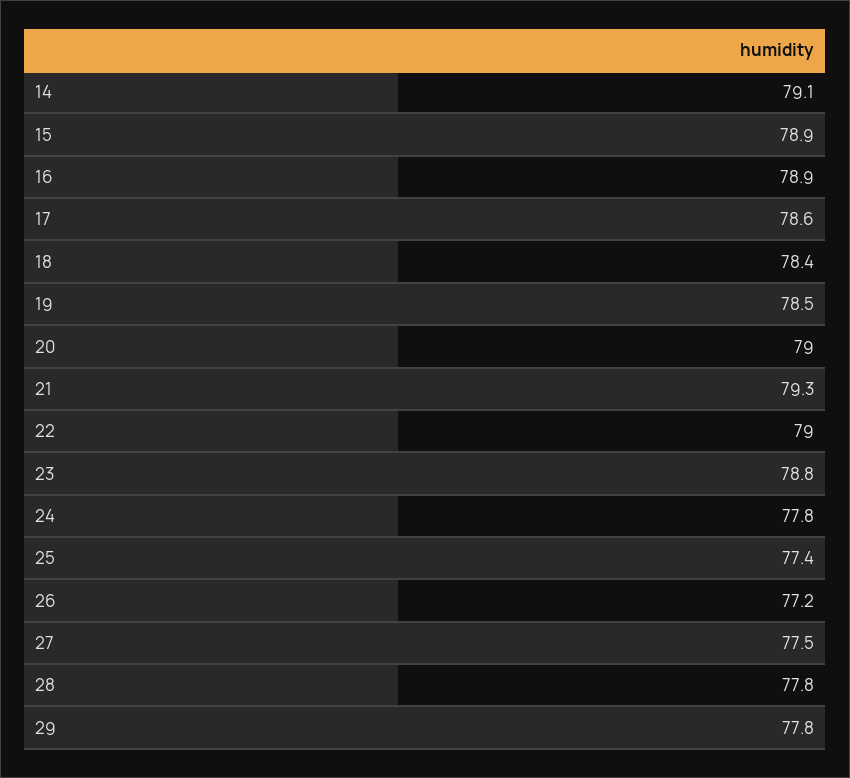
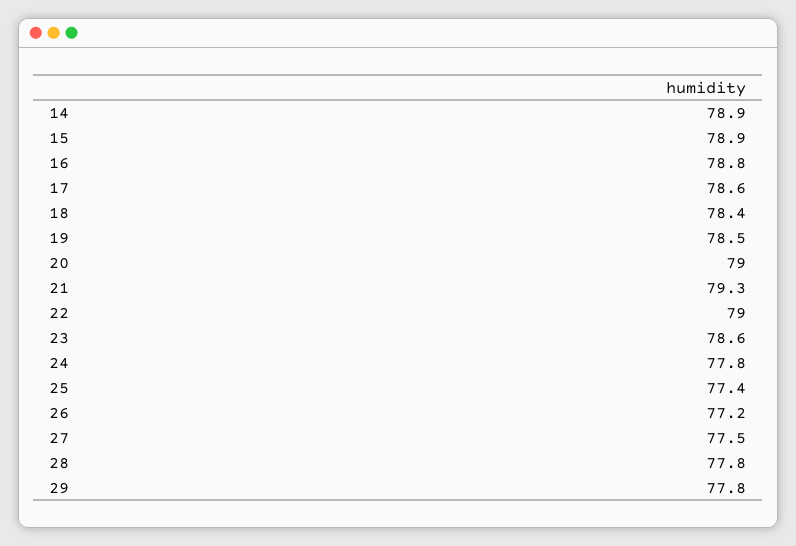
14: 79.1 -> 78.9
16: 78.9 -> 78.8
23: 78.8 -> 78.6

